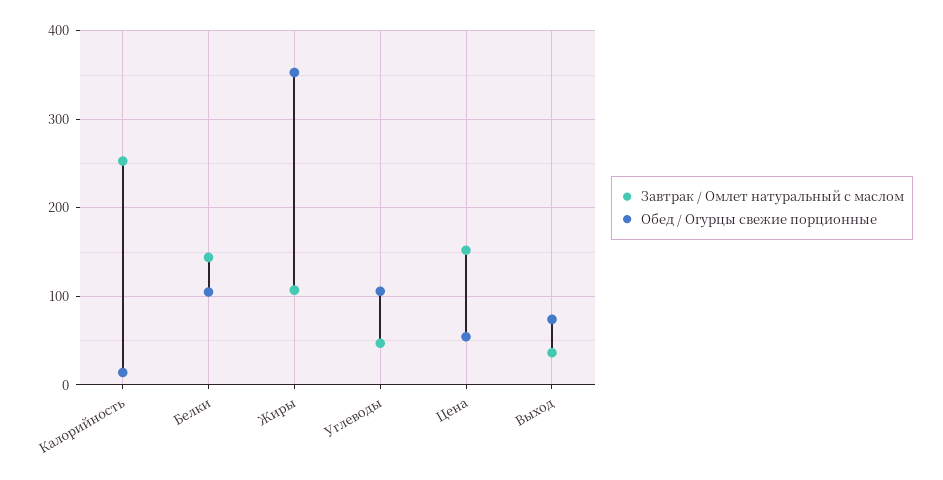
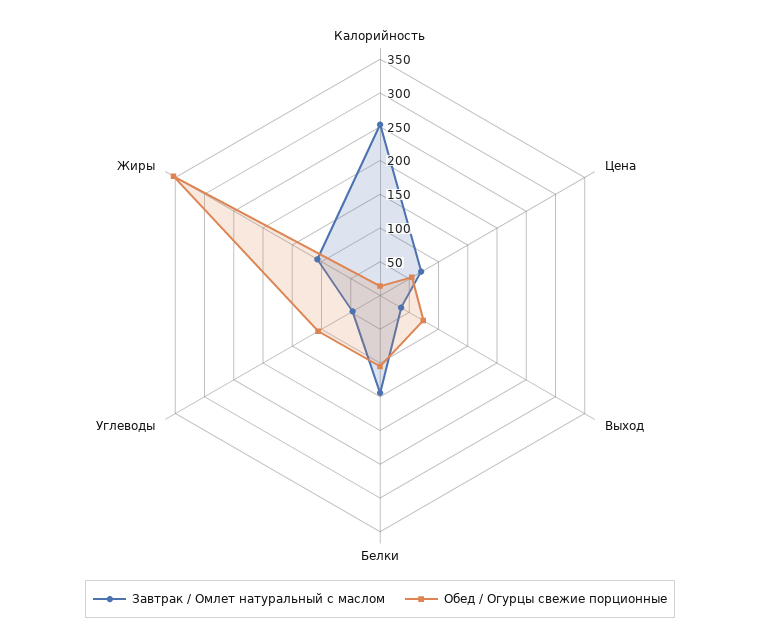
Завтрак / Омлет натуральный с маслом, Цена: 150 -> 75

